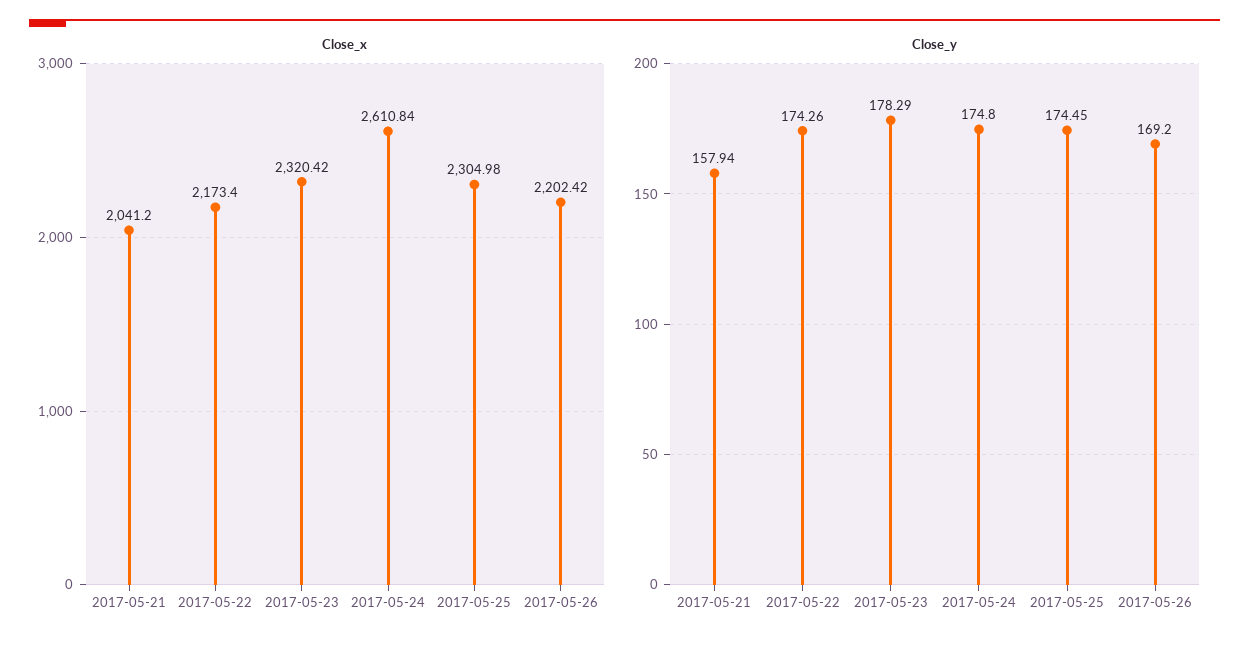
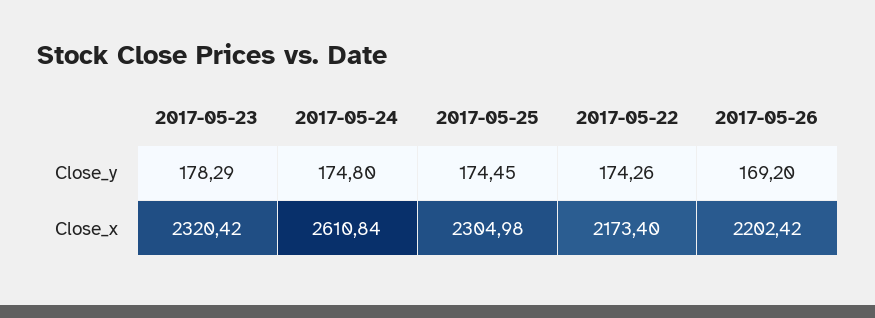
Close_x, 2017-05-21: 2041.2 -> none
Close_y, 2017-05-21: 157.94 -> none

